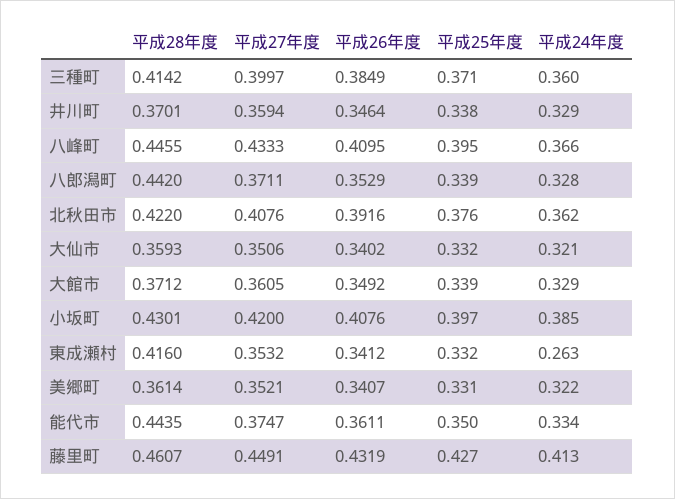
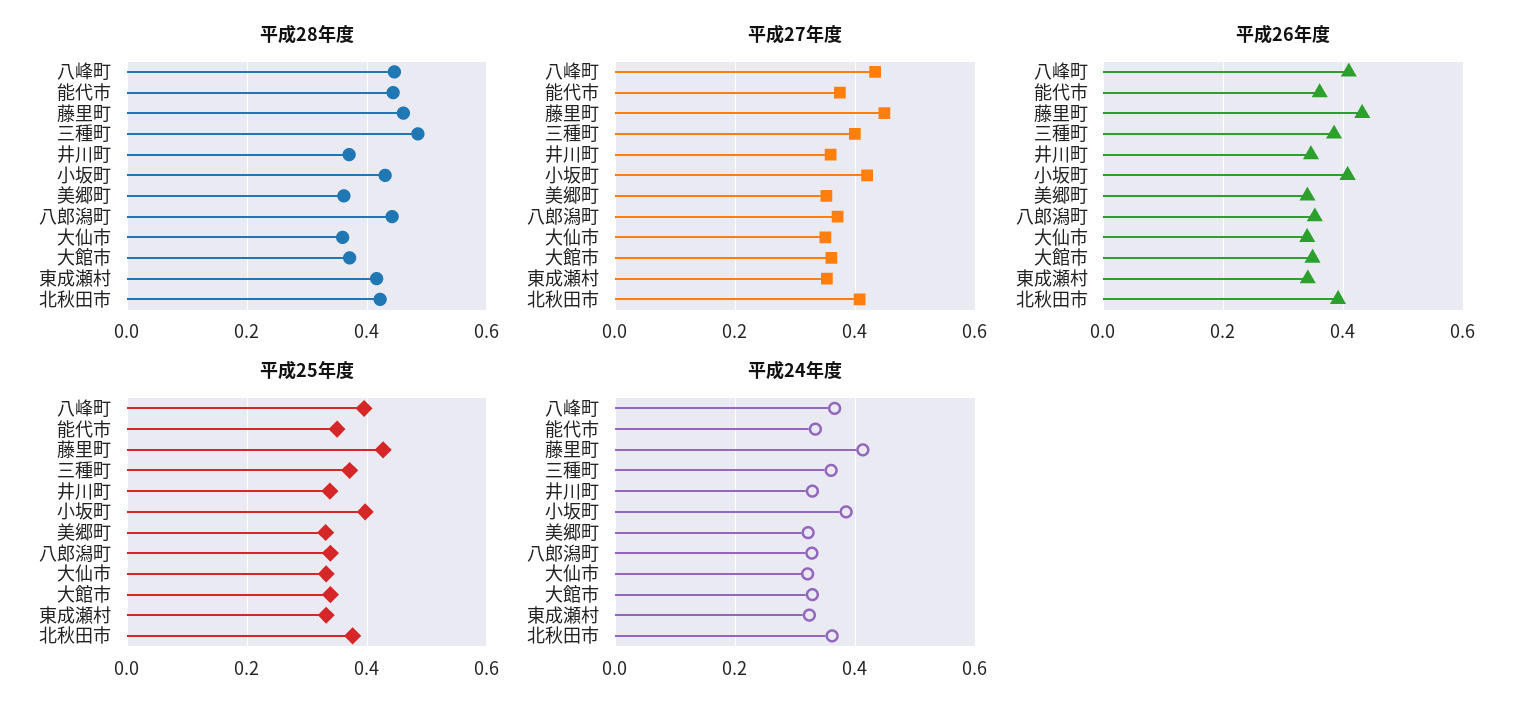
平成28年度, 三種町: 0.4142 -> 0.48
平成24年度, 東成瀬村: 0.263 -> 0.32

